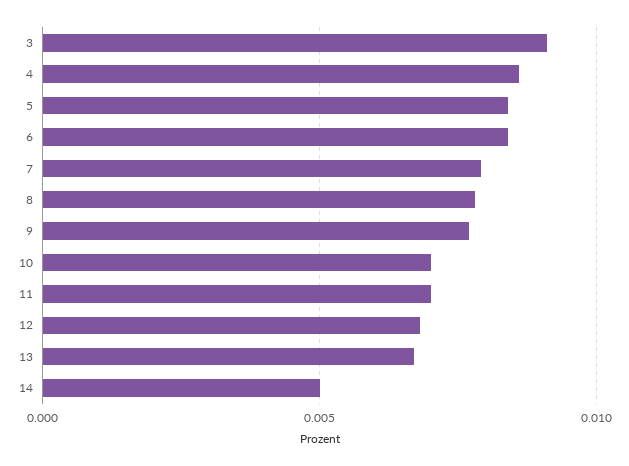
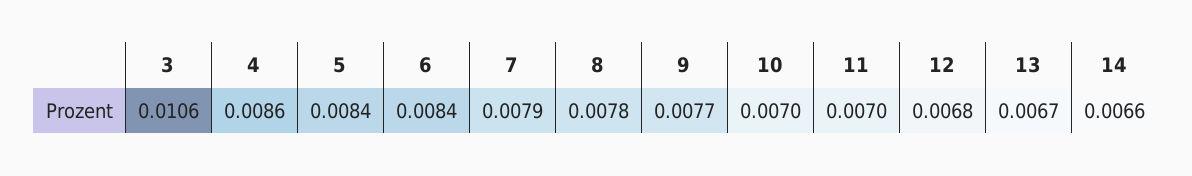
3: 0.009 -> 0.0106
14: 0.005 -> 0.0066

